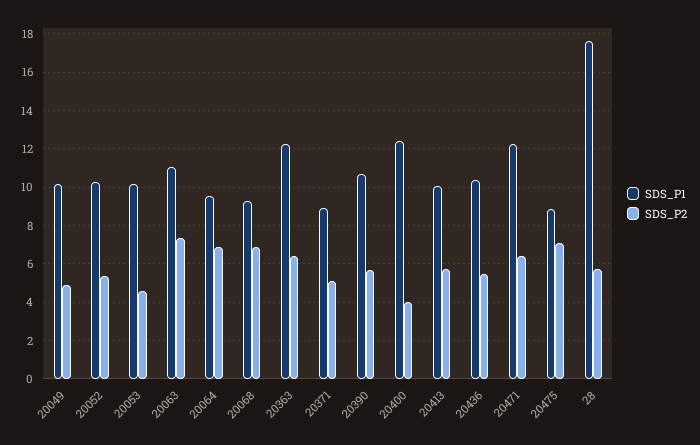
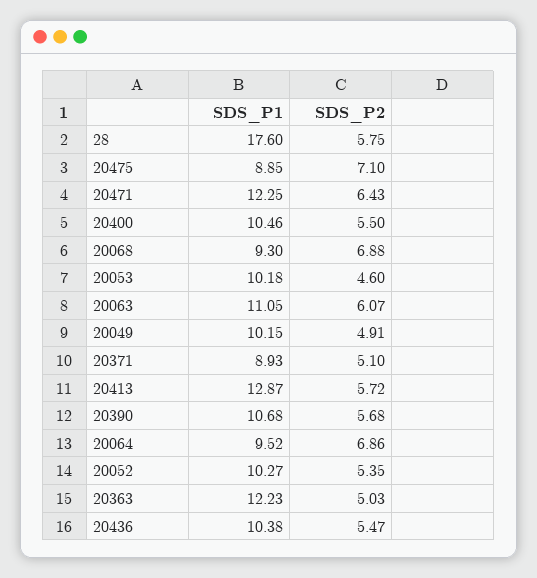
SDS_P2, 20063: 7.5 -> 6.07
SDS_P2, 20363: 6.5 -> 5.03
SDS_P1, 20400: 12.5 -> 10.46
SDS_P2, 20400: 4 -> 5.5
SDS_P1, 20413: 10 -> 12.87

